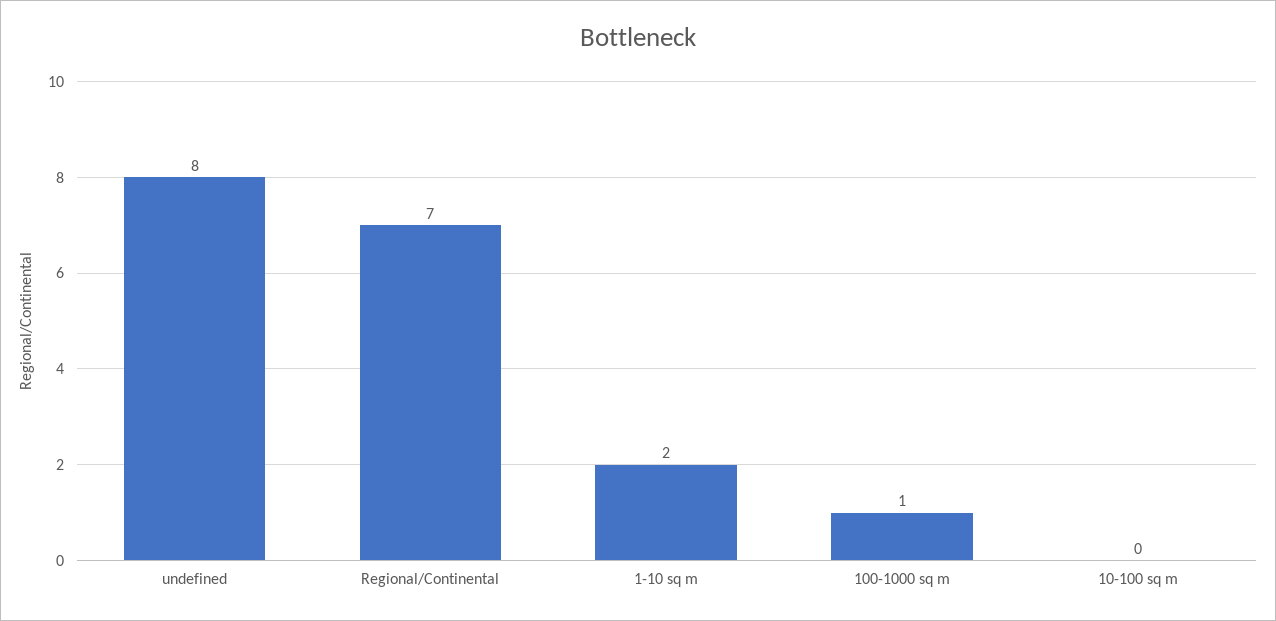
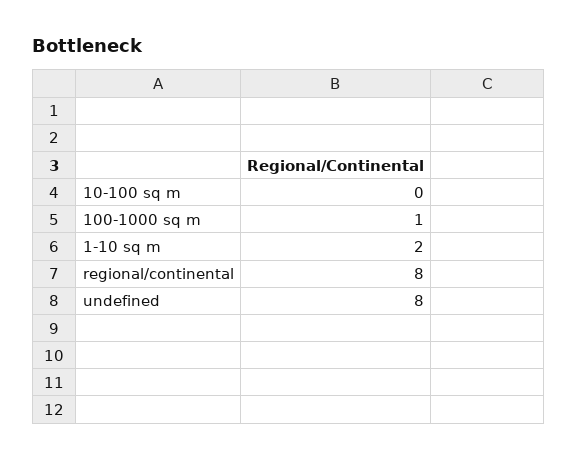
Regional/Continental: 7 -> 8

